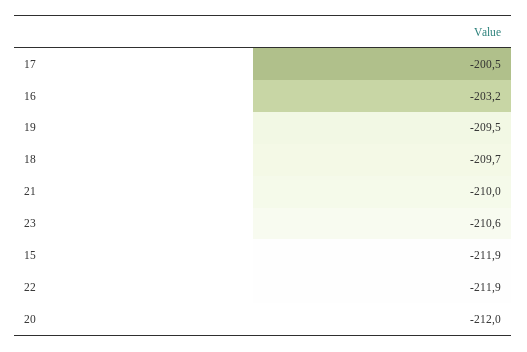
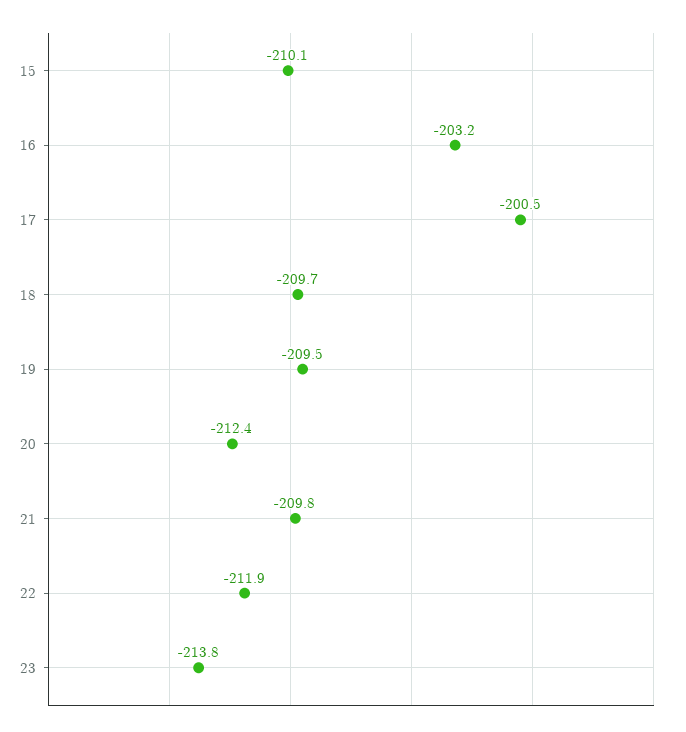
21: -210 -> -209.8
23: -210.6 -> -213.8
15: -211.9 -> -210.1
20: -212 -> -212.4

